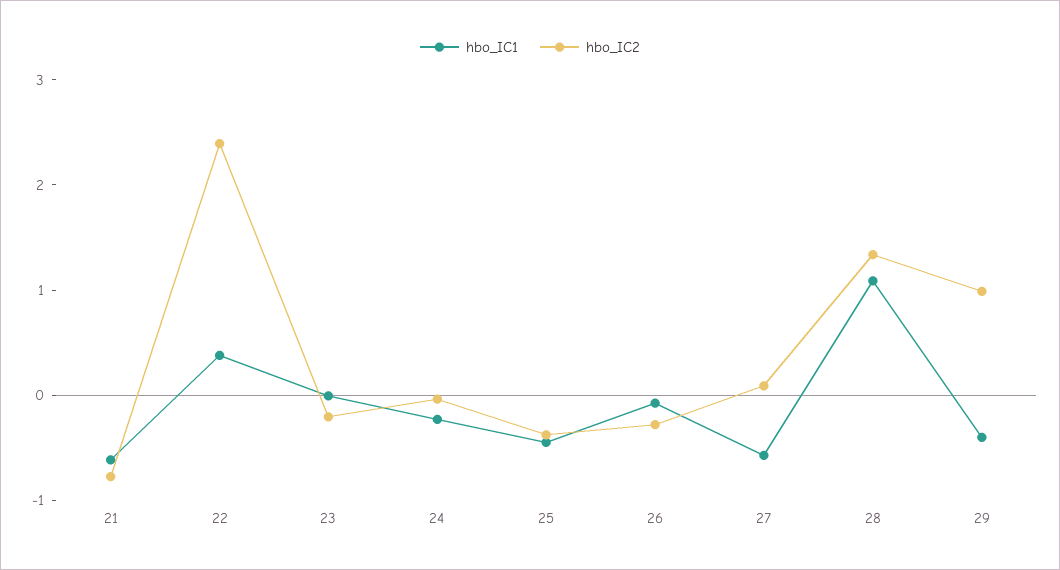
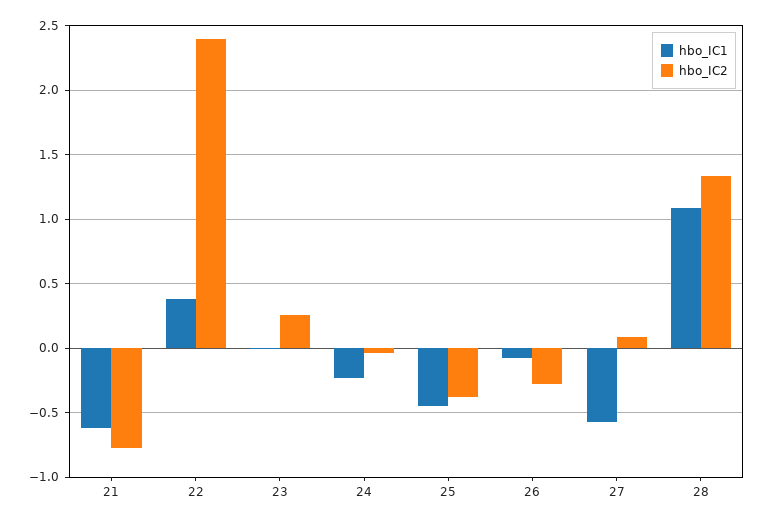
hbo_IC2, 23: -0.2 -> 0.25
hbo_IC1, 29: -0.4 -> none
hbo_IC2, 29: 1 -> none

